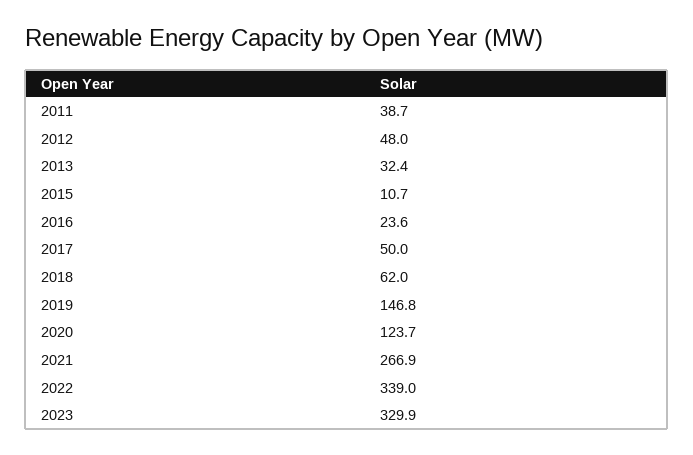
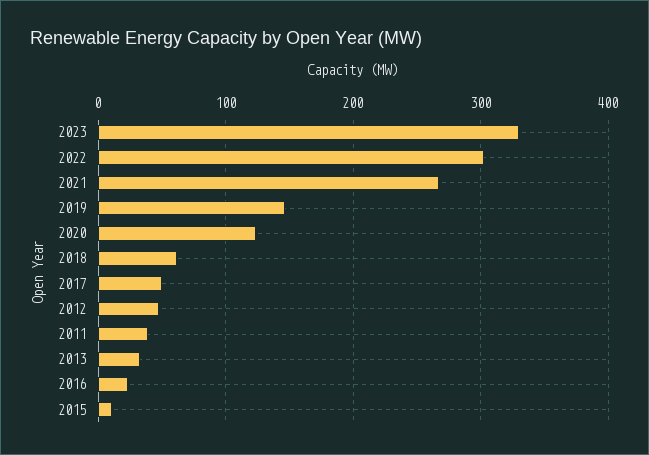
2022: 339 -> 300

